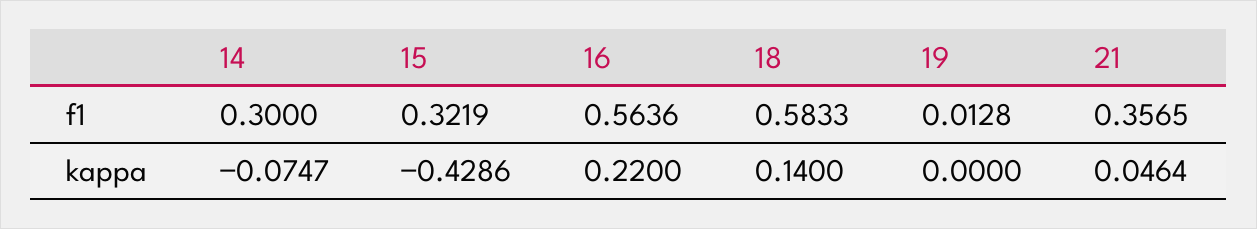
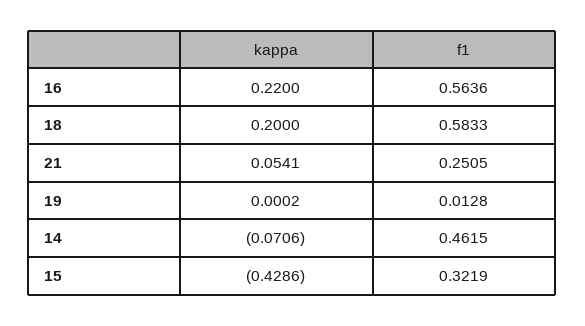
14, f1: 0.3 -> 0.4615
21, f1: 0.3565 -> 0.2505
14, kappa: -0.0747 -> -0.0706
18, kappa: 0.14 -> 0.2
19, kappa: 0 -> 0.0002
21, kappa: 0.0464 -> 0.0541

